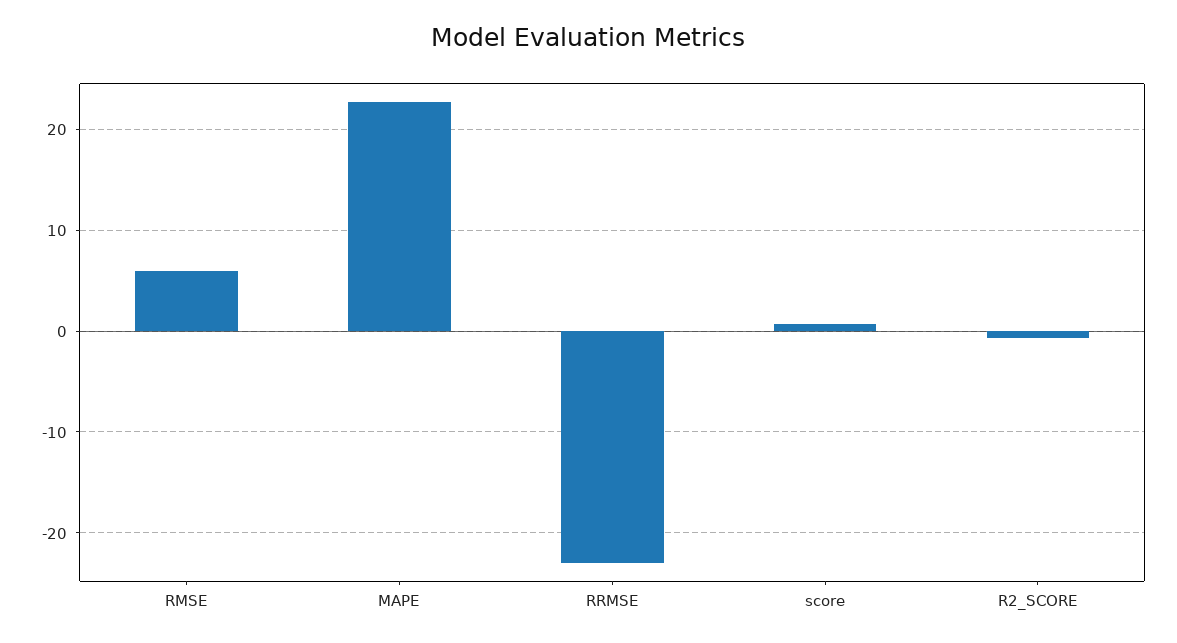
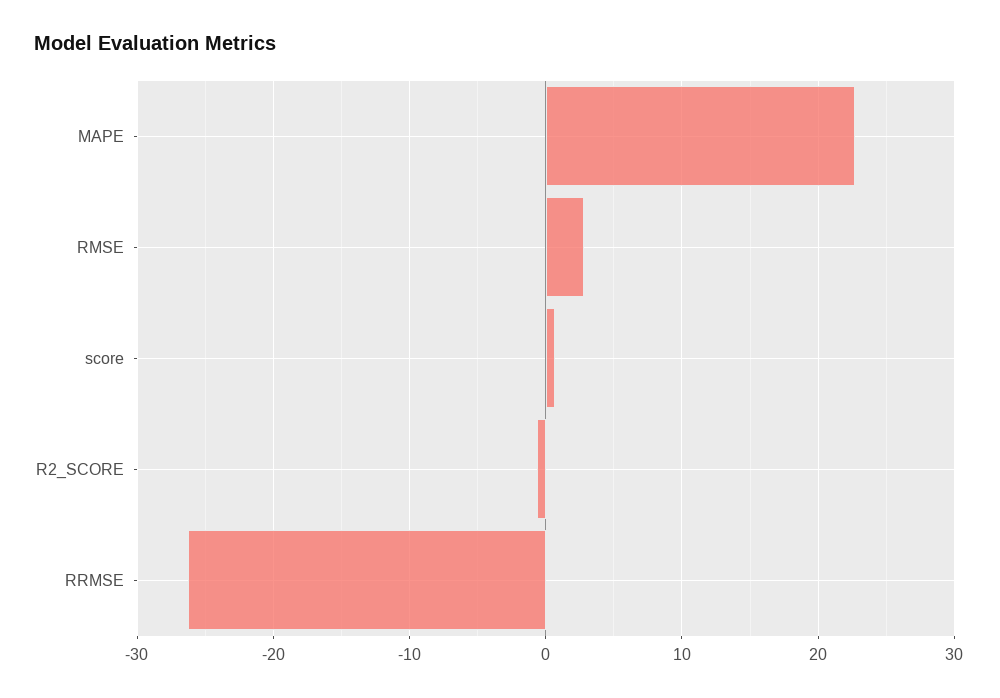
RMSE: 6 -> 3
RRMSE: -23 -> -26

